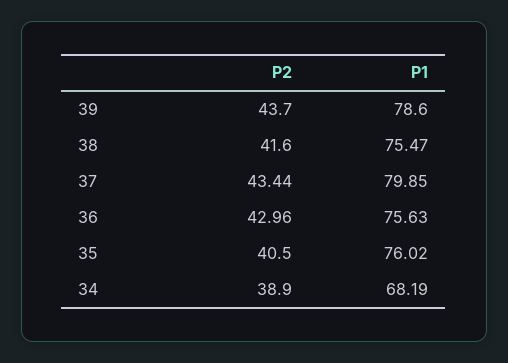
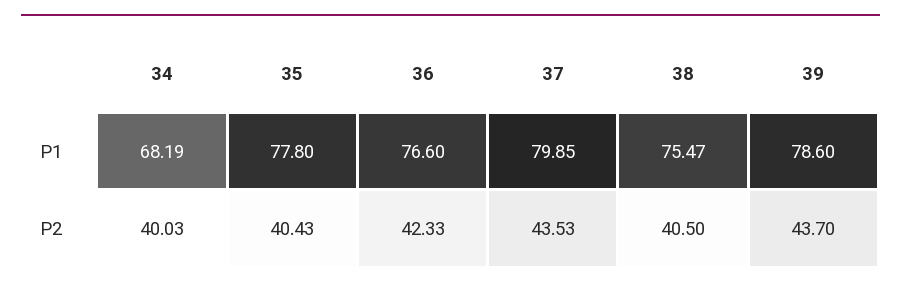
P2, 38: 41.6 -> 40.5
P2, 37: 43.44 -> 43.53
P2, 36: 42.96 -> 42.33
P1, 36: 75.63 -> 76.6
P2, 35: 40.5 -> 40.43
P1, 35: 76.02 -> 77.8
P2, 34: 38.9 -> 40.03

